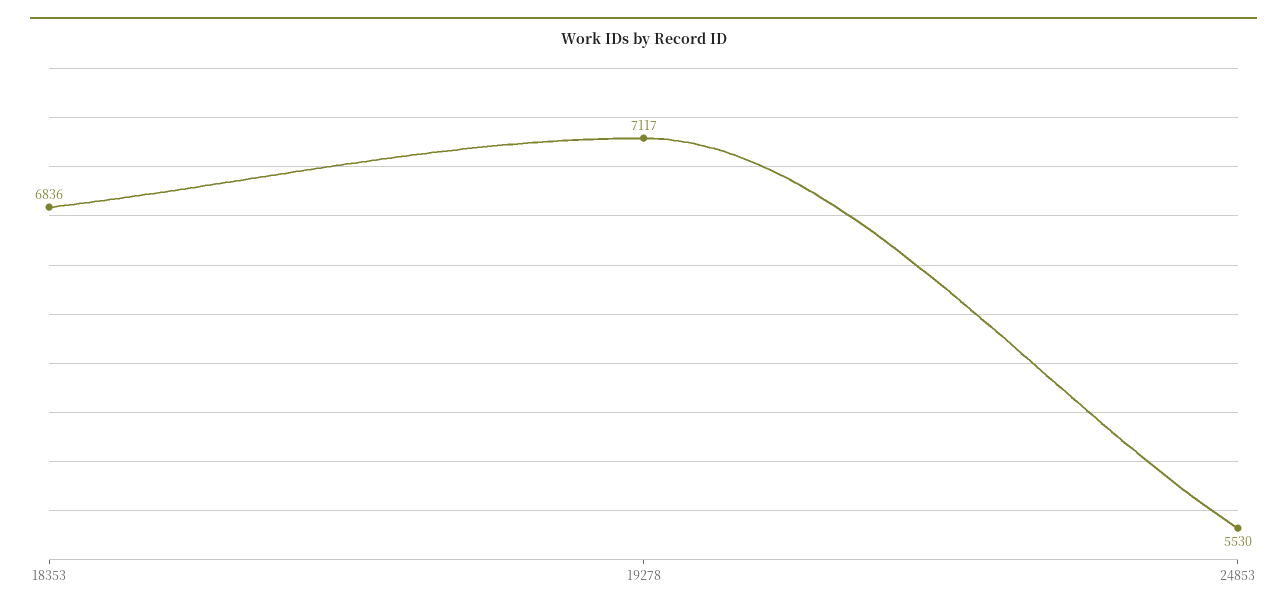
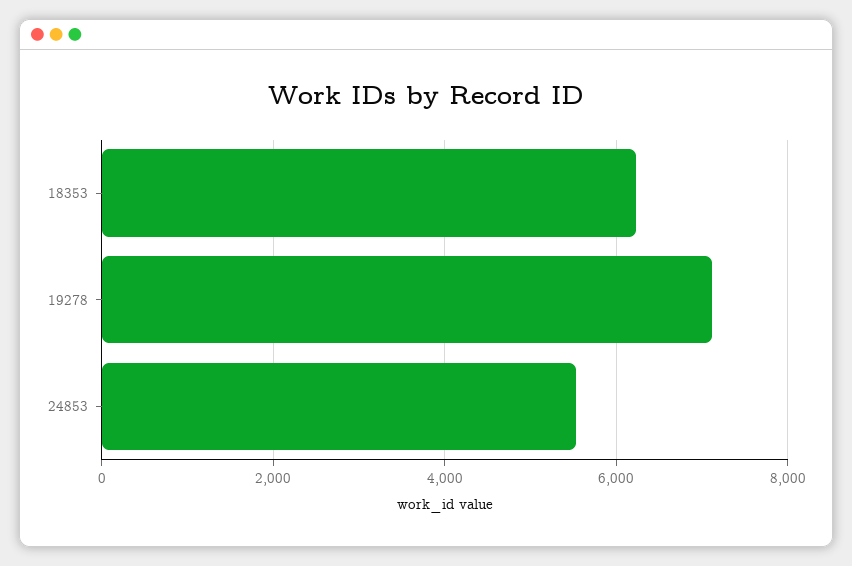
18353: 6836 -> 6200

